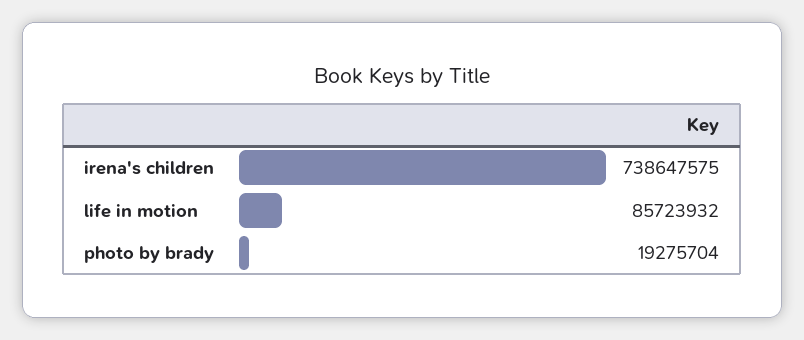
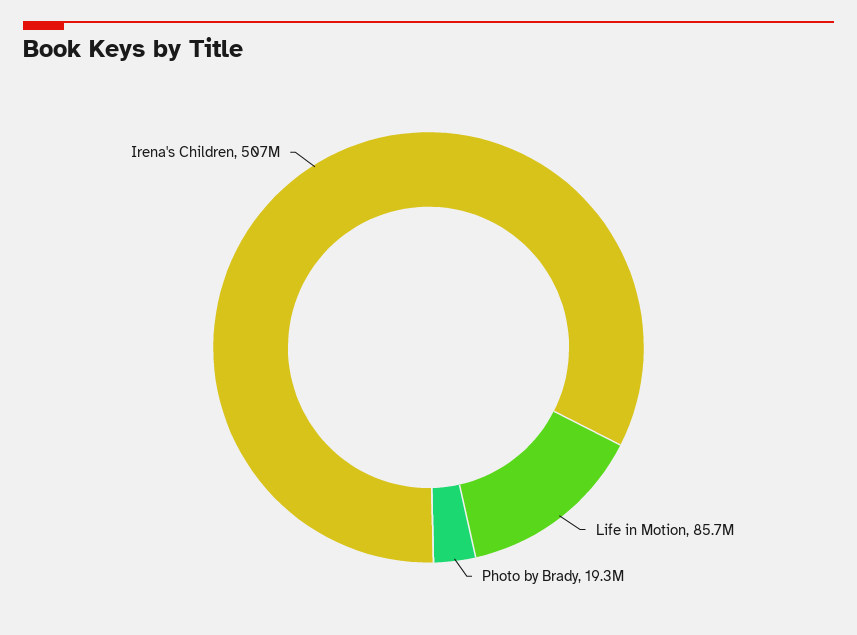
irena's children: 738647575 -> 507000000

